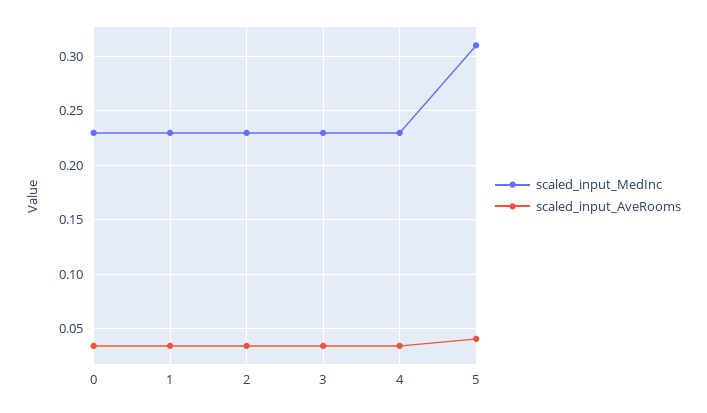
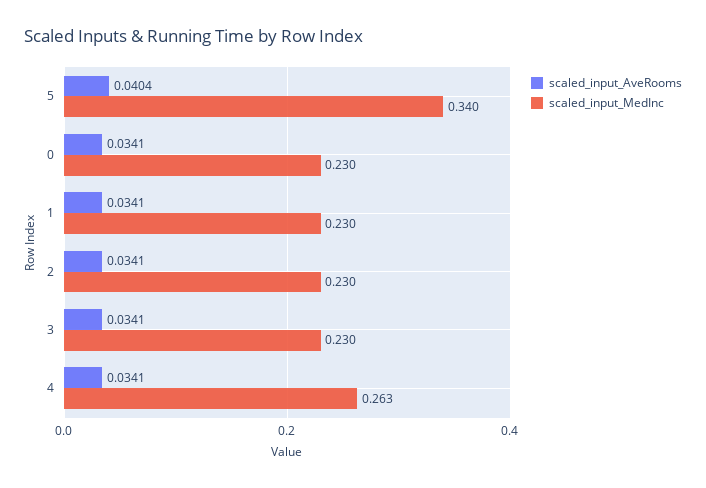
scaled_input_MedInc, 4: 0.23 -> 0.263
scaled_input_MedInc, 5: 0.31 -> 0.34

